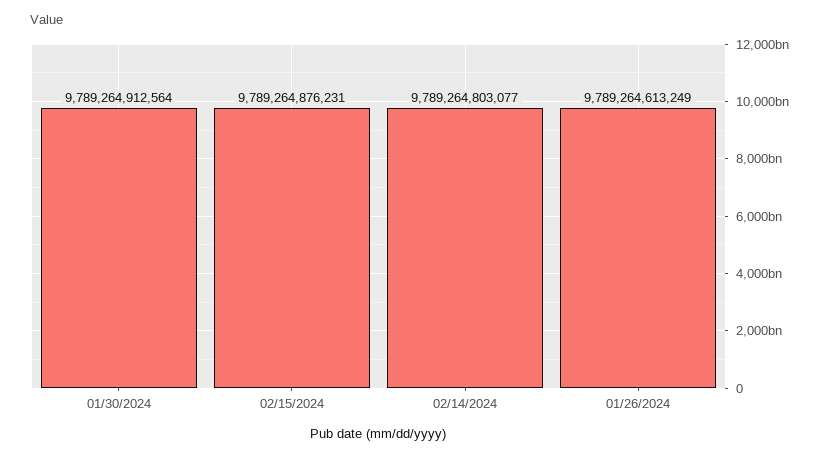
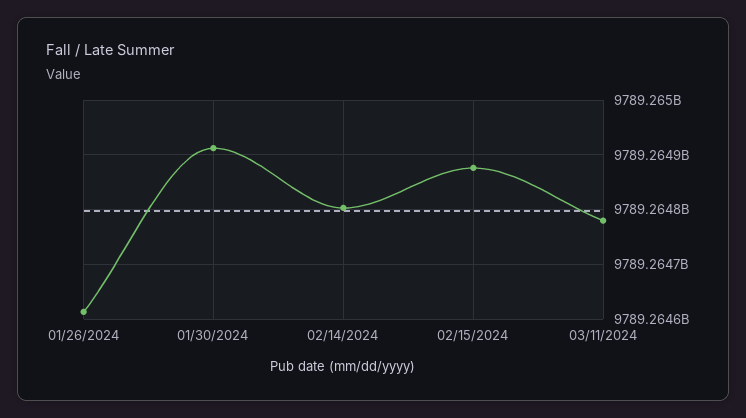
03/11/2024: none -> 9789264780000

